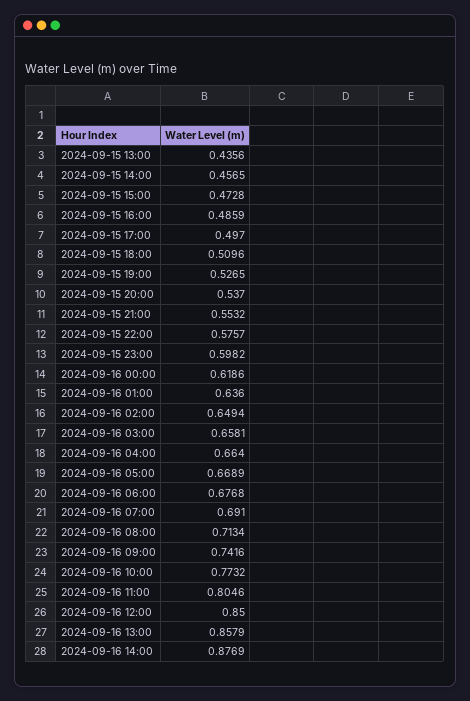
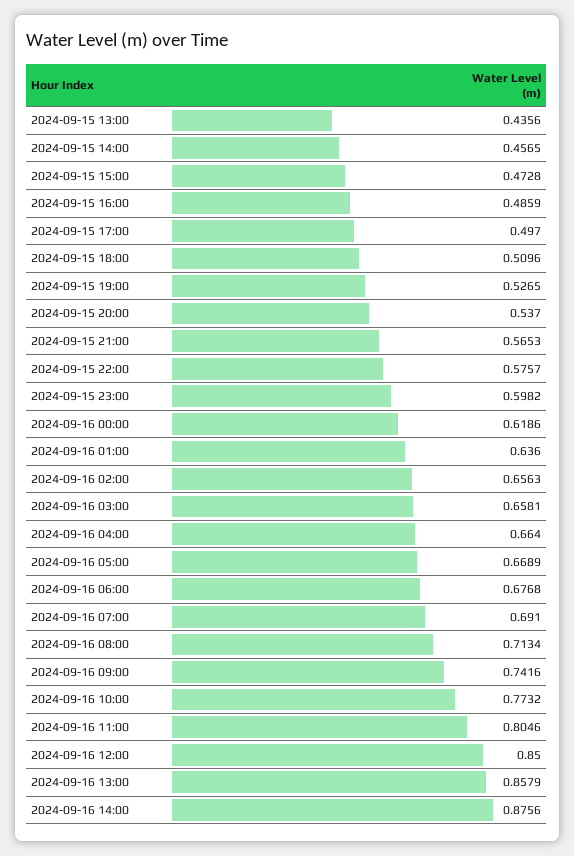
2024-09-15 21:00: 0.5532 -> 0.5653
2024-09-16 02:00: 0.6494 -> 0.6563
2024-09-16 14:00: 0.8769 -> 0.8756

